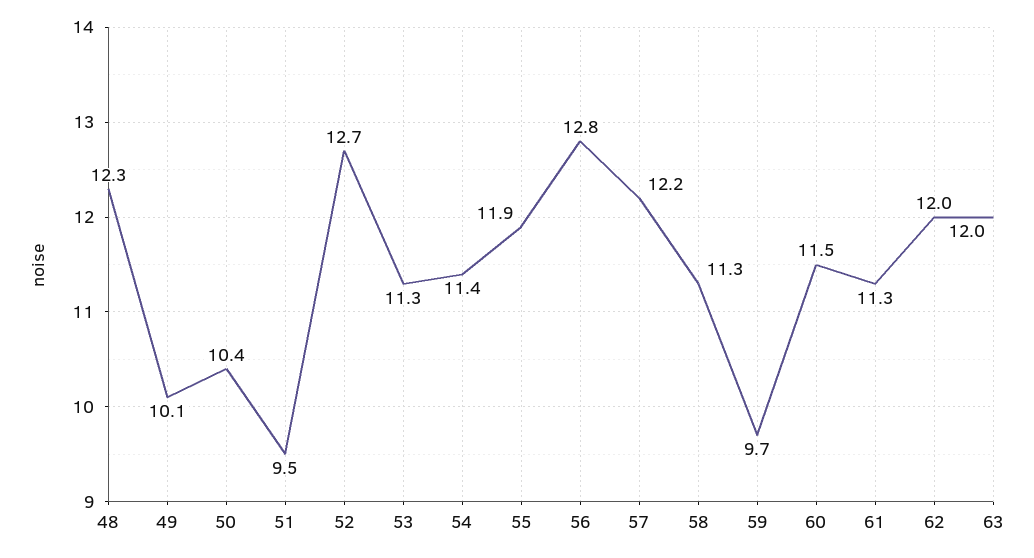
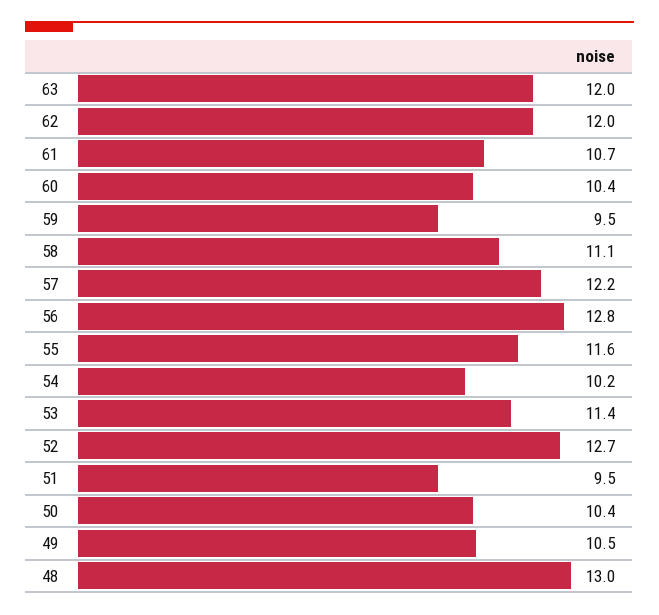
48: 12.3 -> 13
49: 10.1 -> 10.5
53: 11.3 -> 11.4
54: 11.4 -> 10.2
55: 11.9 -> 11.6
58: 11.3 -> 11.1
59: 9.7 -> 9.5
60: 11.5 -> 10.4
61: 11.3 -> 10.7

